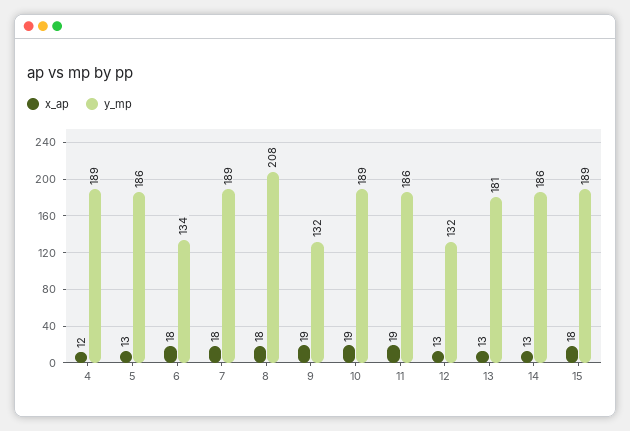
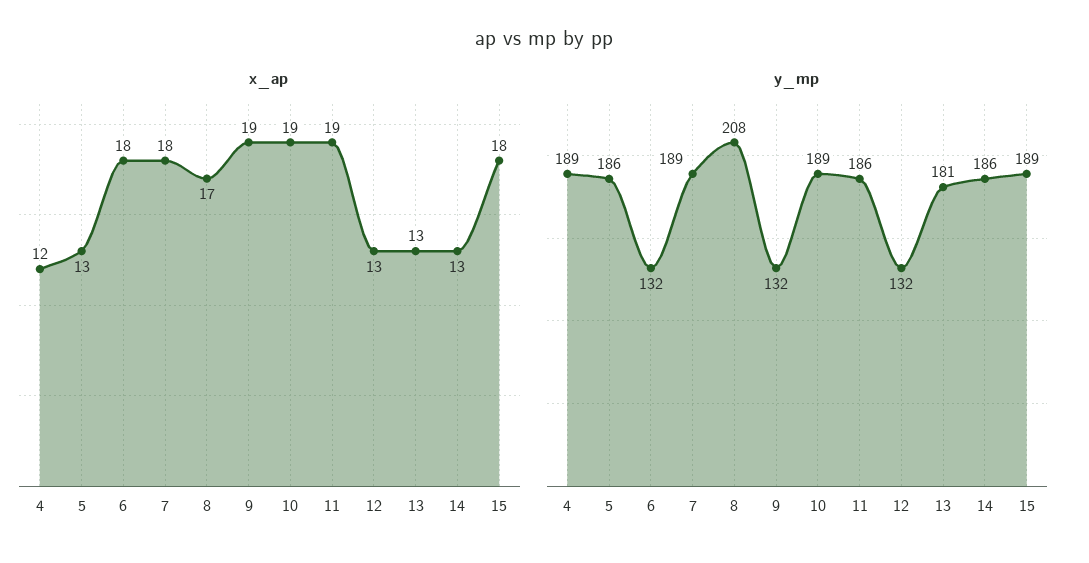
y_mp, 6: 134 -> 132
x_ap, 8: 18 -> 17

